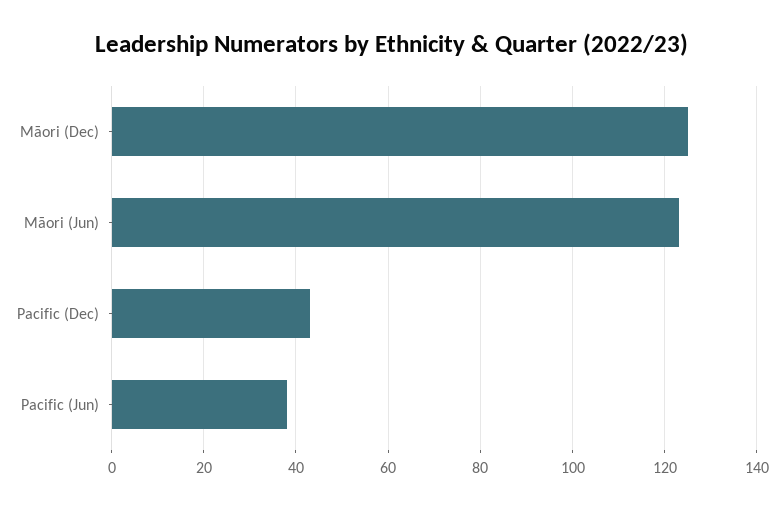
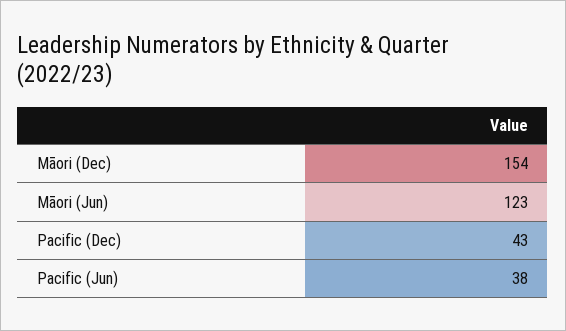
Māori (Dec): 125 -> 154

